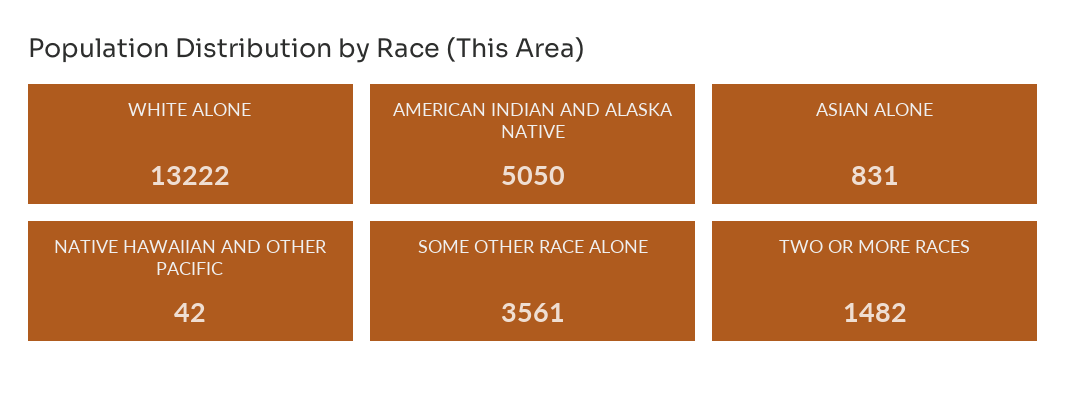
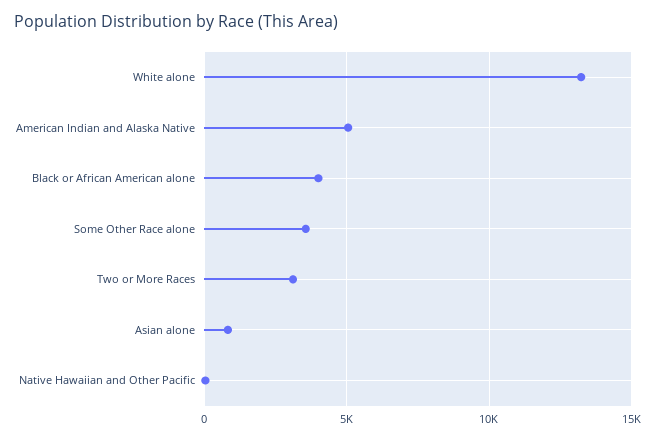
TWO OR MORE RACES: 1482 -> 3000
Black or African American alone: none -> 4000

